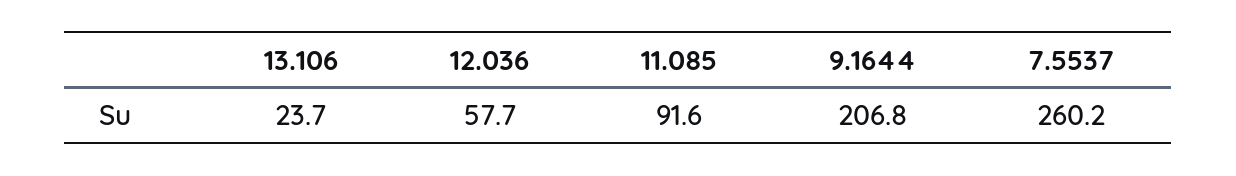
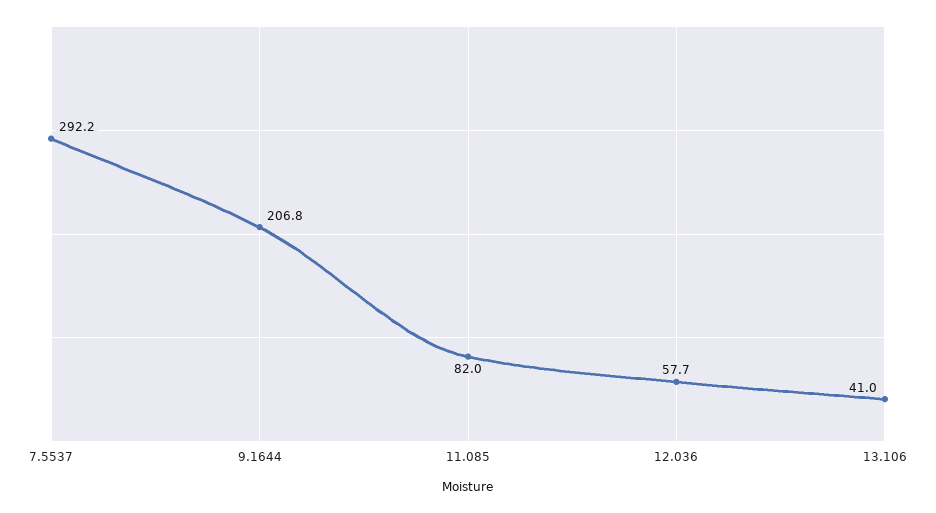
13.106: 23.7 -> 41
11.085: 91.6 -> 82
7.5537: 260.2 -> 292.2

